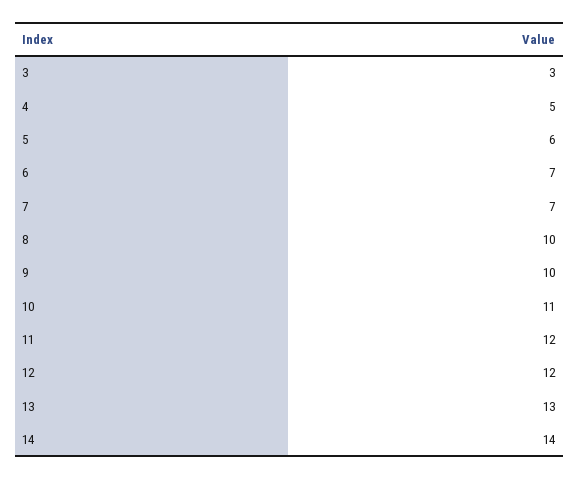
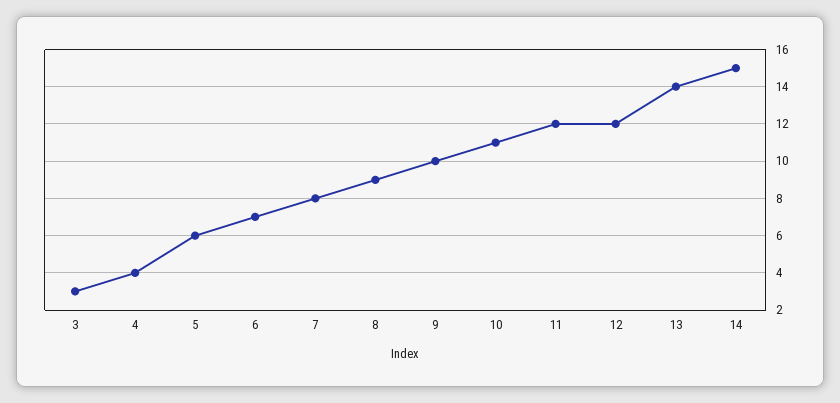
4: 5 -> 4
7: 7 -> 8
8: 10 -> 9
13: 13 -> 14
14: 14 -> 15

